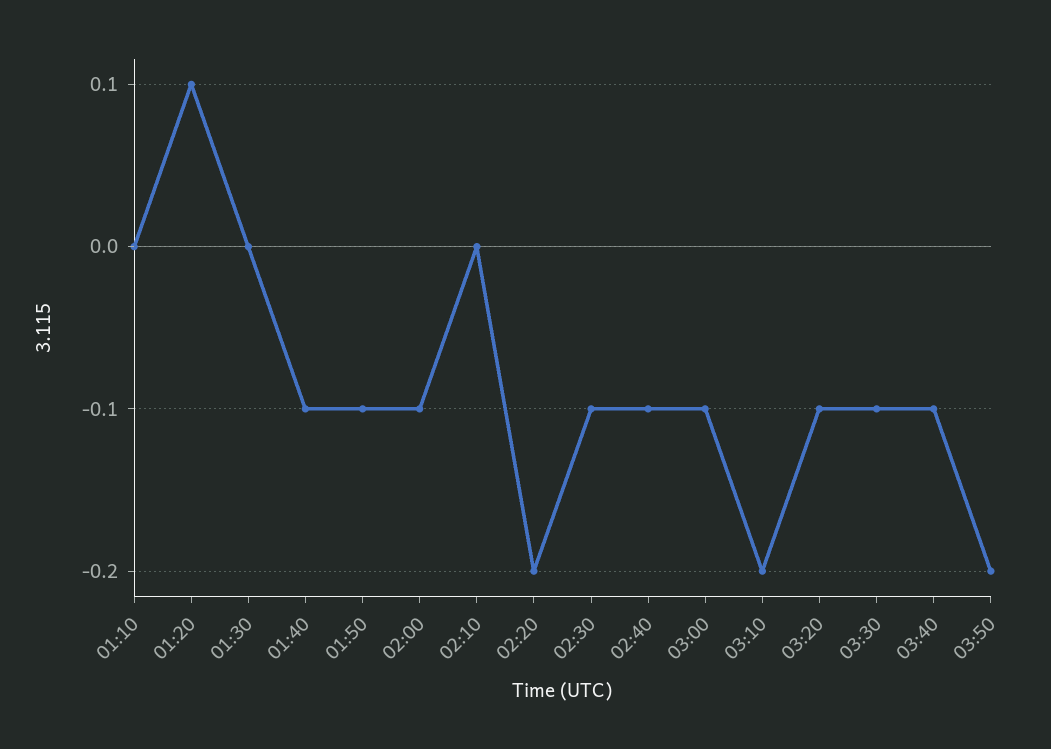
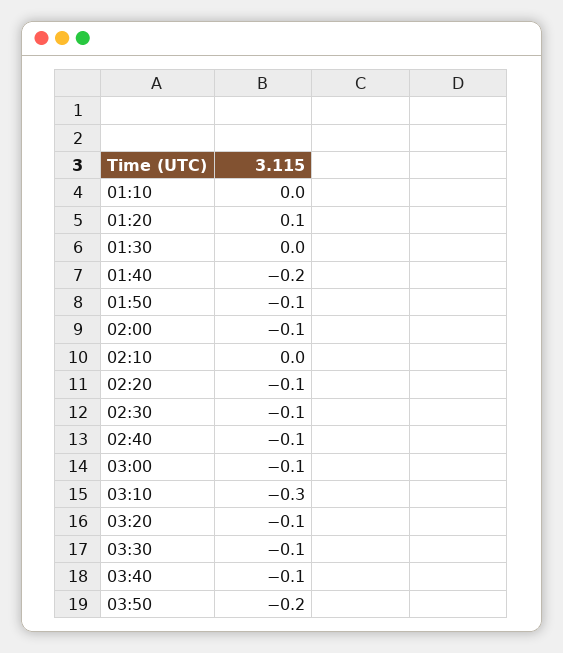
01:40: -0.1 -> -0.2
02:20: -0.2 -> -0.1
03:10: -0.2 -> -0.3

